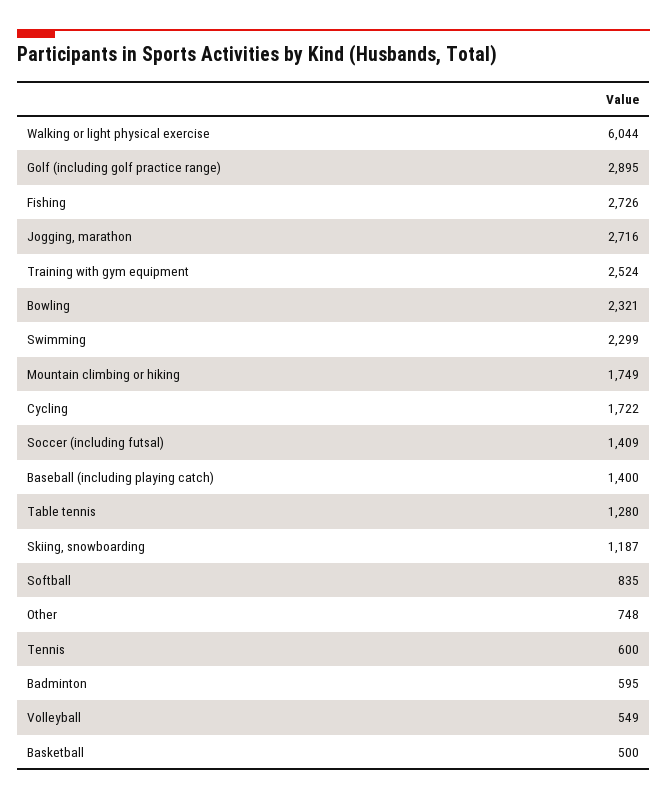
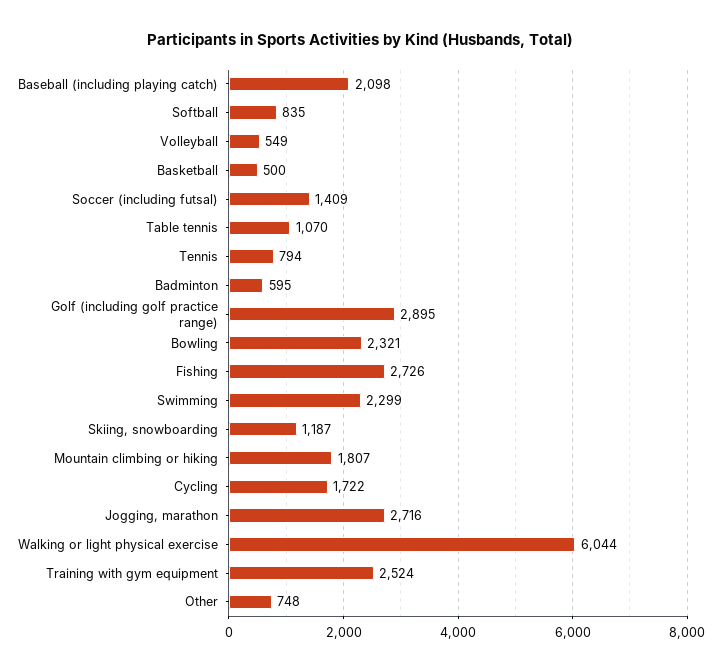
Mountain climbing or hiking: 1749 -> 1807
Baseball (including playing catch): 1400 -> 2098
Table tennis: 1280 -> 1070
Tennis: 600 -> 794

